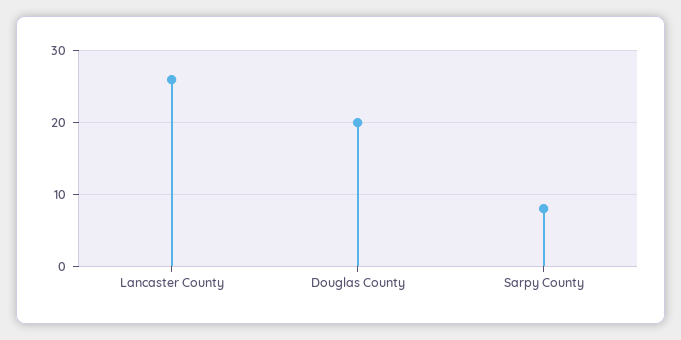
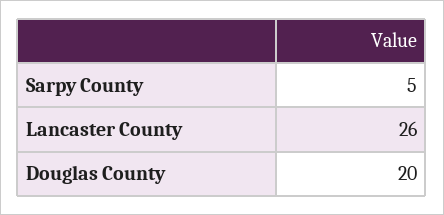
Sarpy County: 8 -> 5

